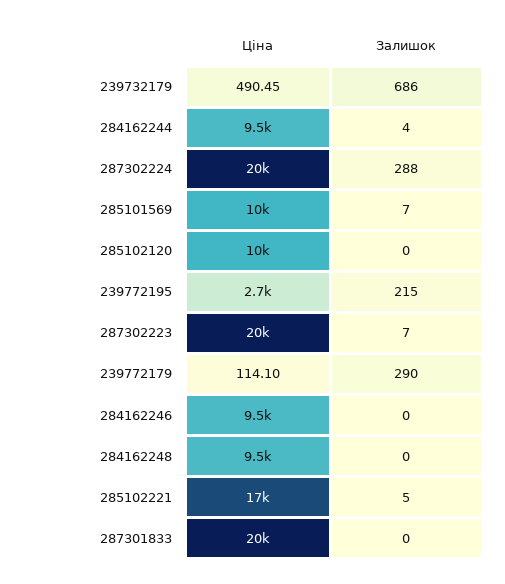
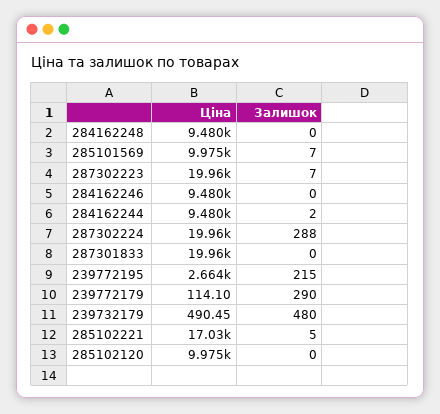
Залишок, 239732179: 686 -> 480
Залишок, 284162244: 4 -> 2

